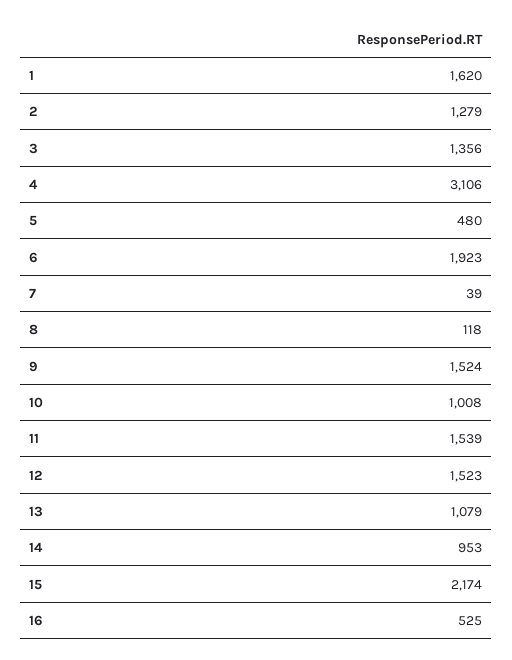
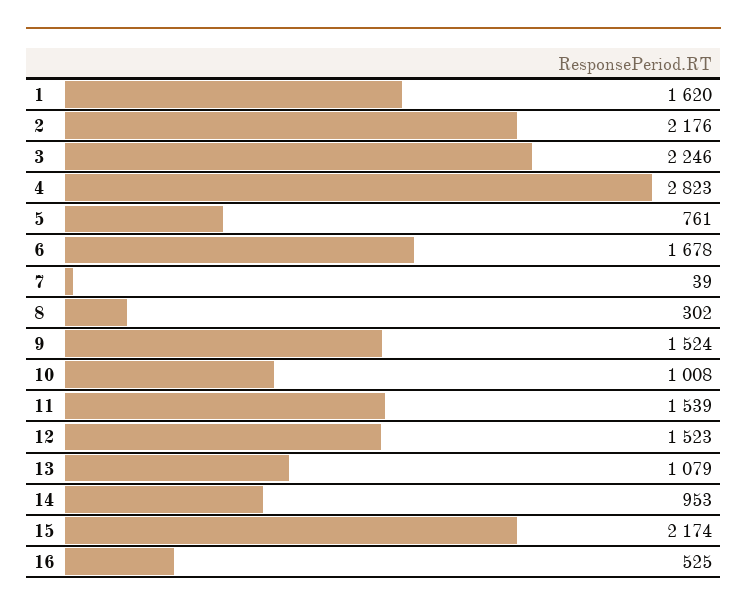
2: 1279 -> 2176
3: 1356 -> 2246
4: 3106 -> 2823
5: 480 -> 761
6: 1923 -> 1678
8: 118 -> 302

